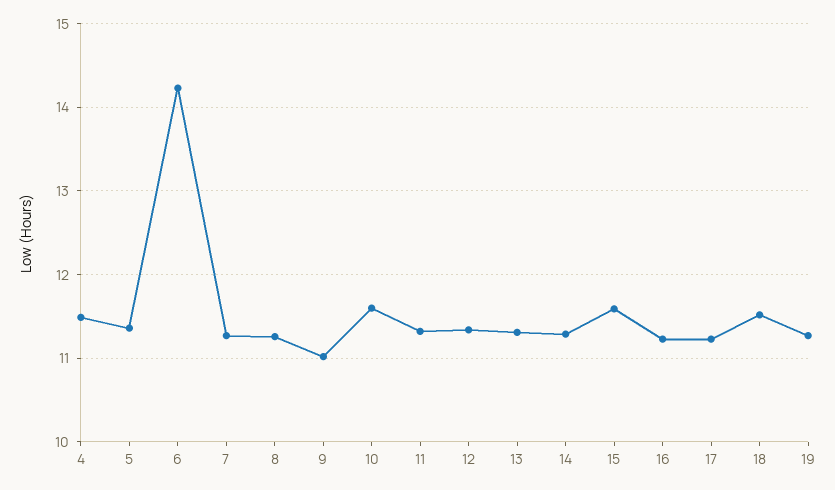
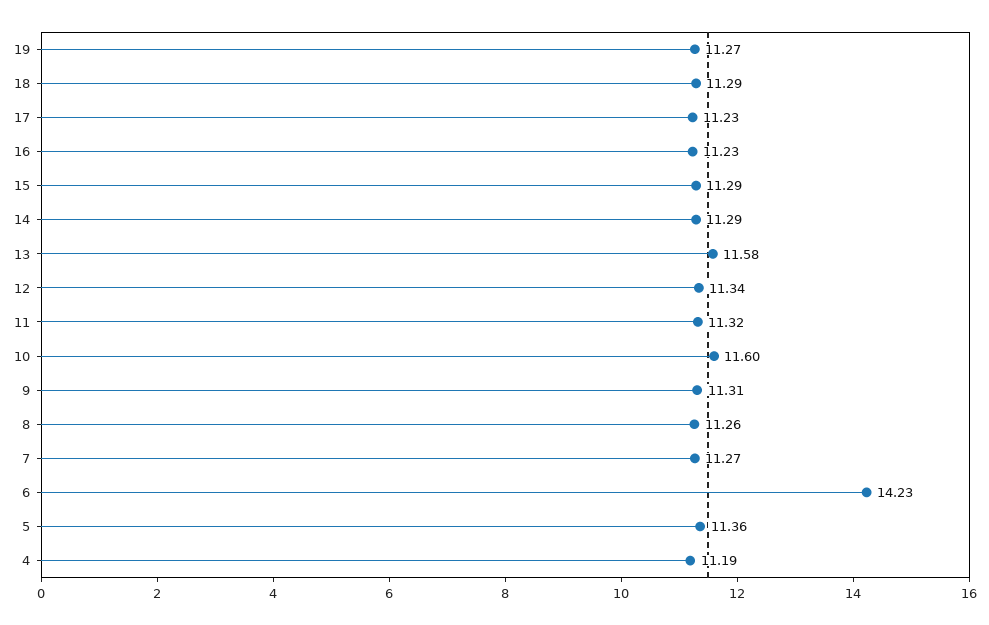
4: 11.5 -> 11.19
9: 11 -> 11.31
13: 11.3 -> 11.58
15: 11.6 -> 11.29
18: 11.5 -> 11.29

